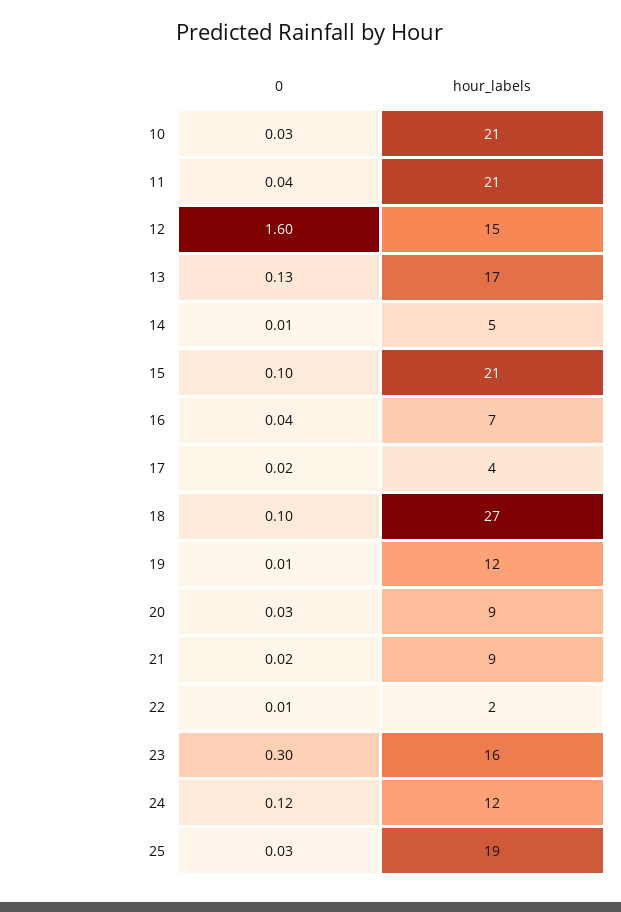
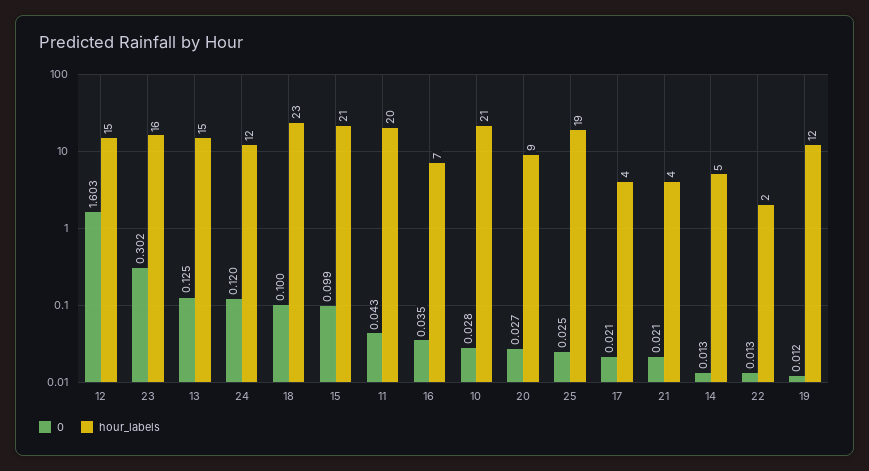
hour_labels, 11: 21 -> 20
hour_labels, 13: 17 -> 15
hour_labels, 18: 27 -> 23
hour_labels, 21: 9 -> 4

